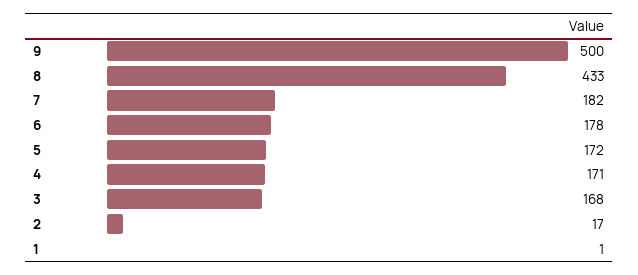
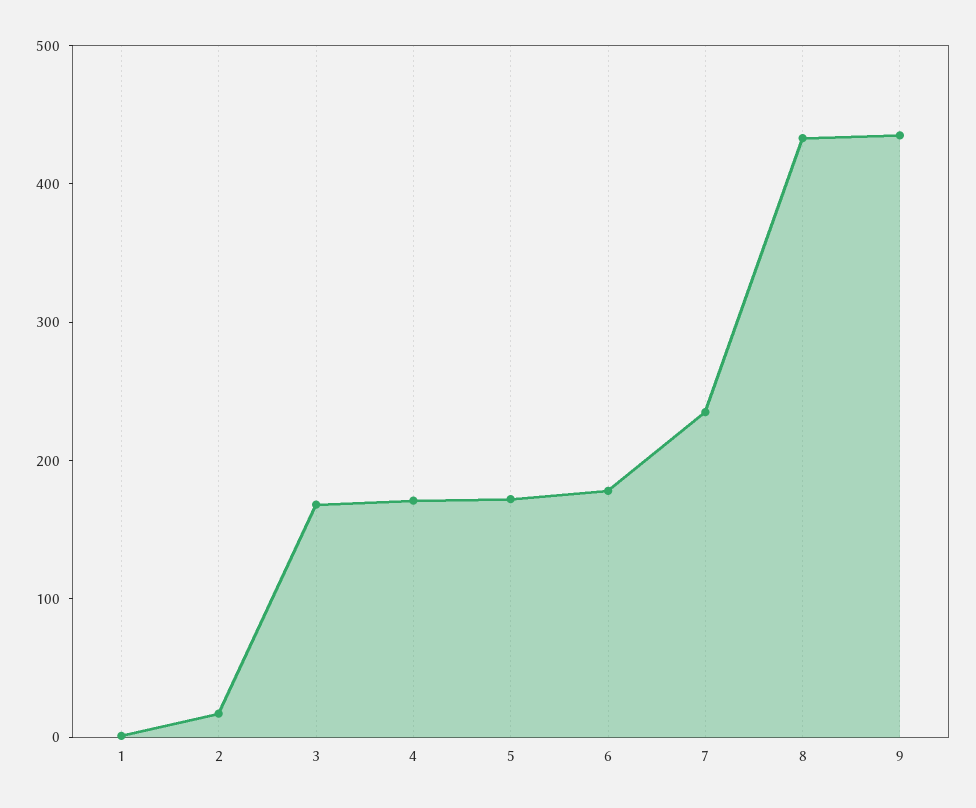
9: 500 -> 440
7: 182 -> 240

